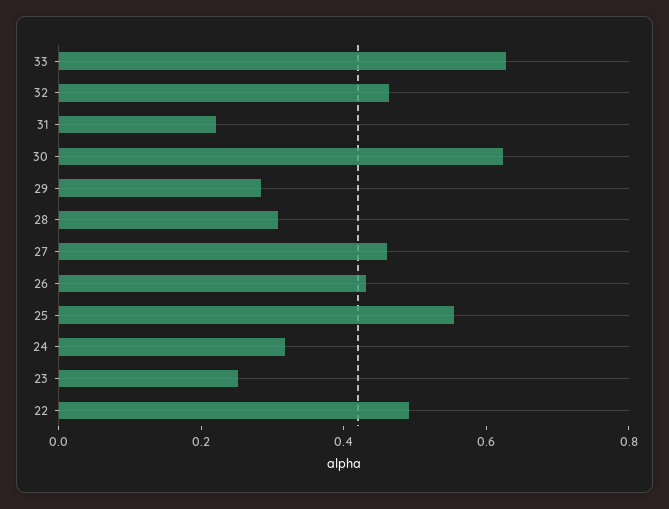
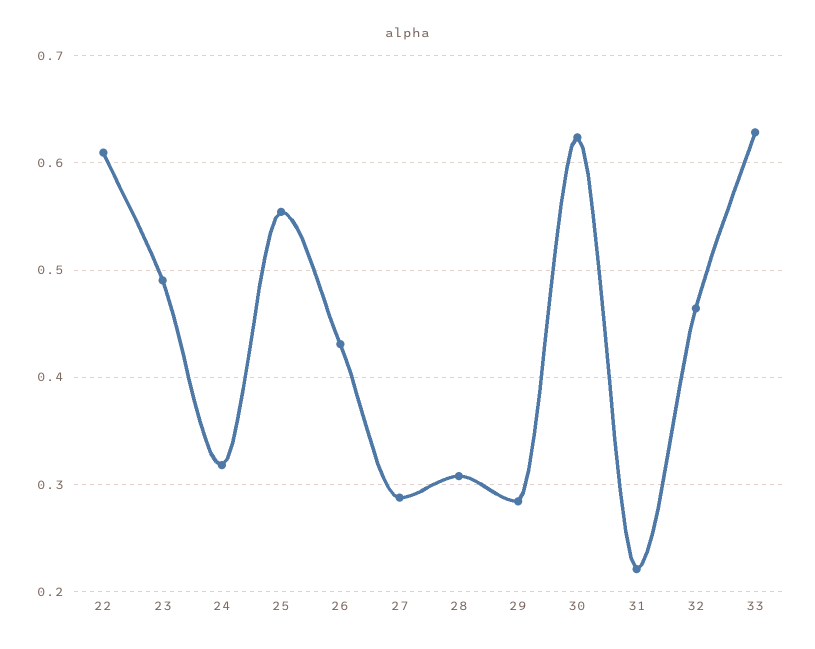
27: 0.45 -> 0.29
23: 0.25 -> 0.49
22: 0.5 -> 0.61

